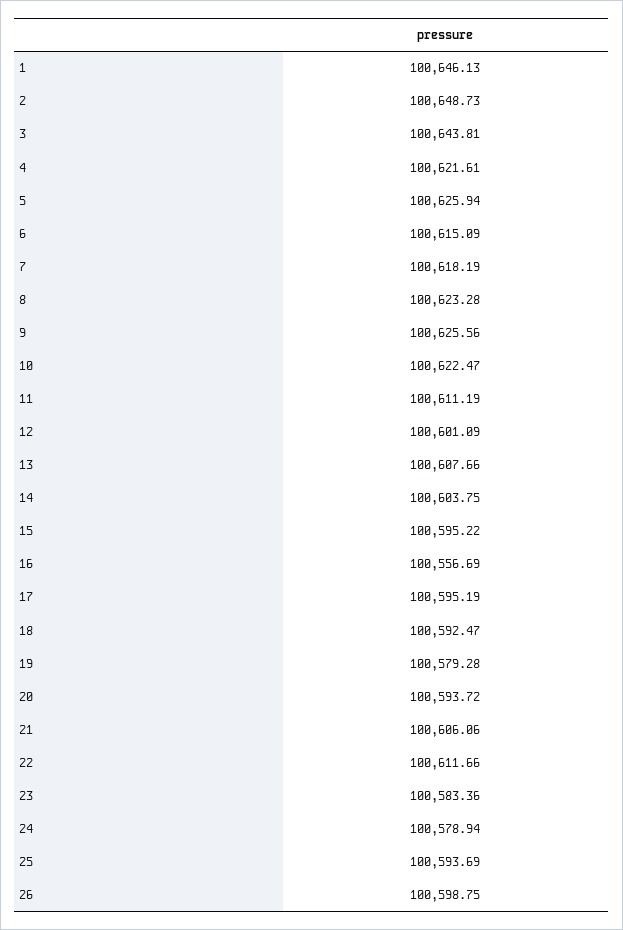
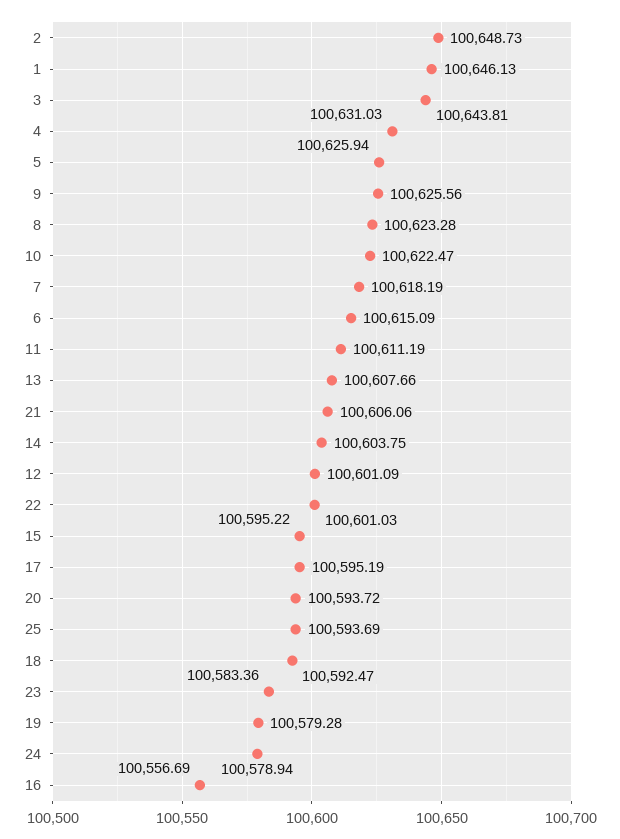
4: 100621.61 -> 100631.03
22: 100611.66 -> 100601.03
26: 100598.75 -> none

